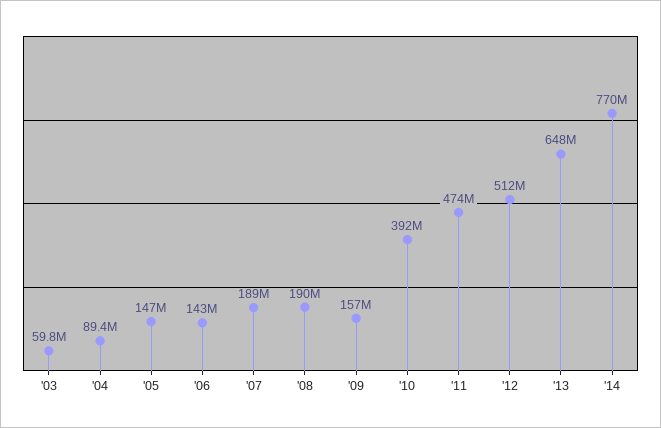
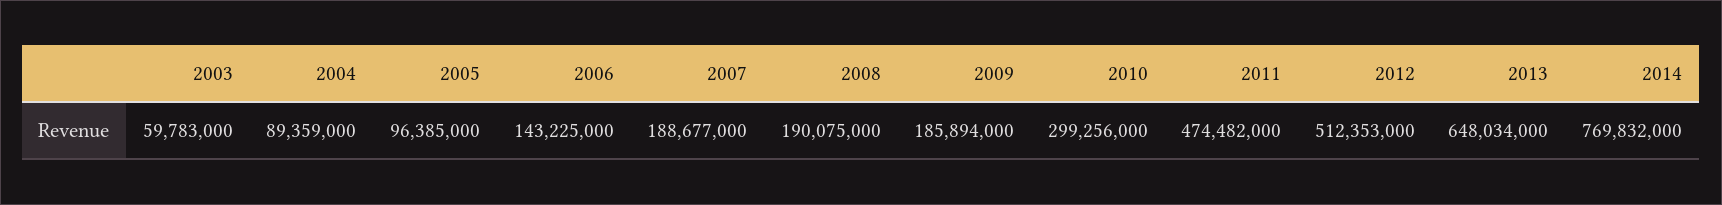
'05: 147000000 -> 96385000
'09: 157000000 -> 185894000
'10: 392000000 -> 299256000

